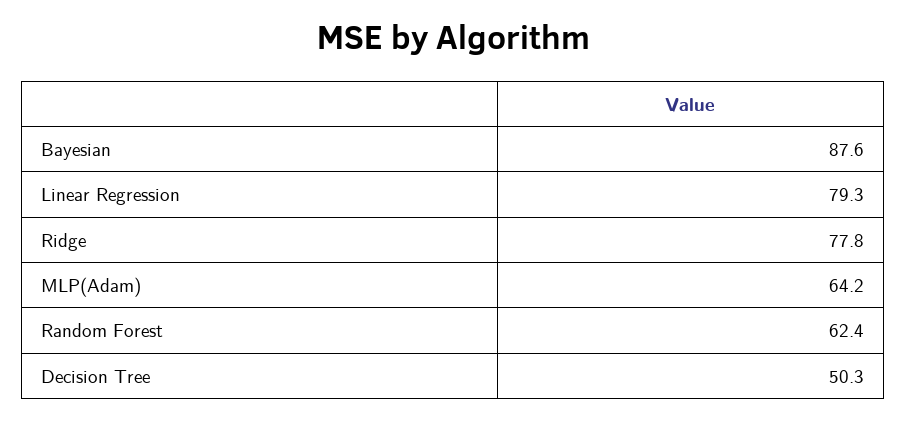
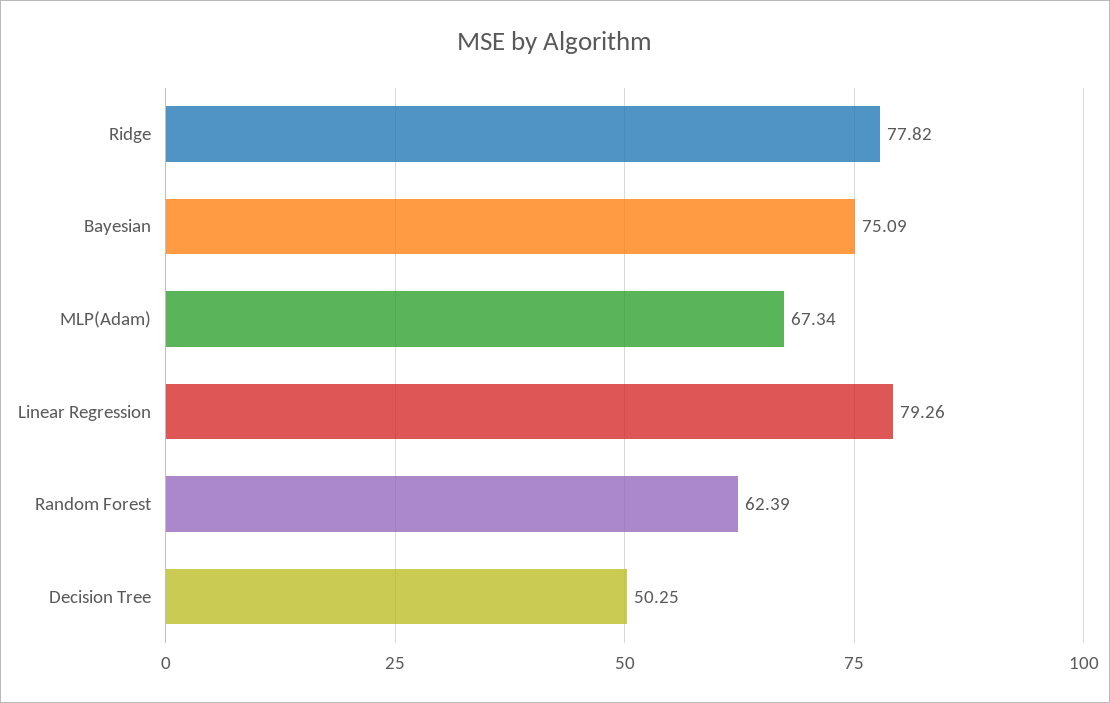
Bayesian: 87.6 -> 75.09
MLP(Adam): 64.2 -> 67.34

